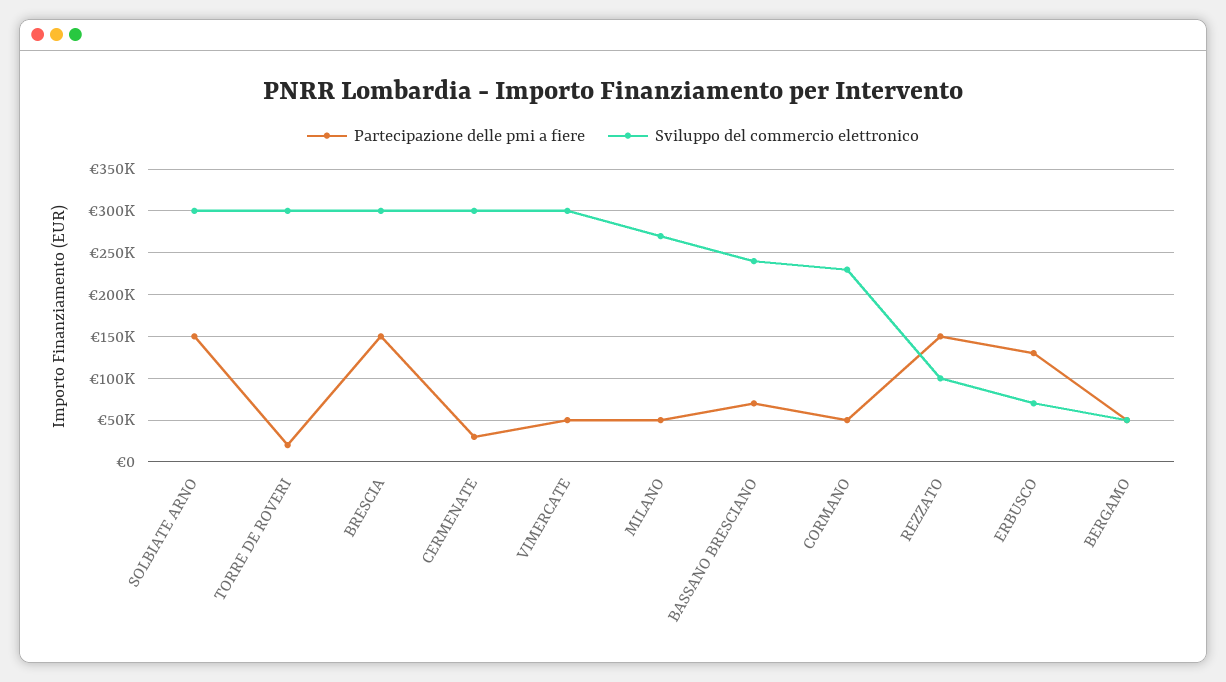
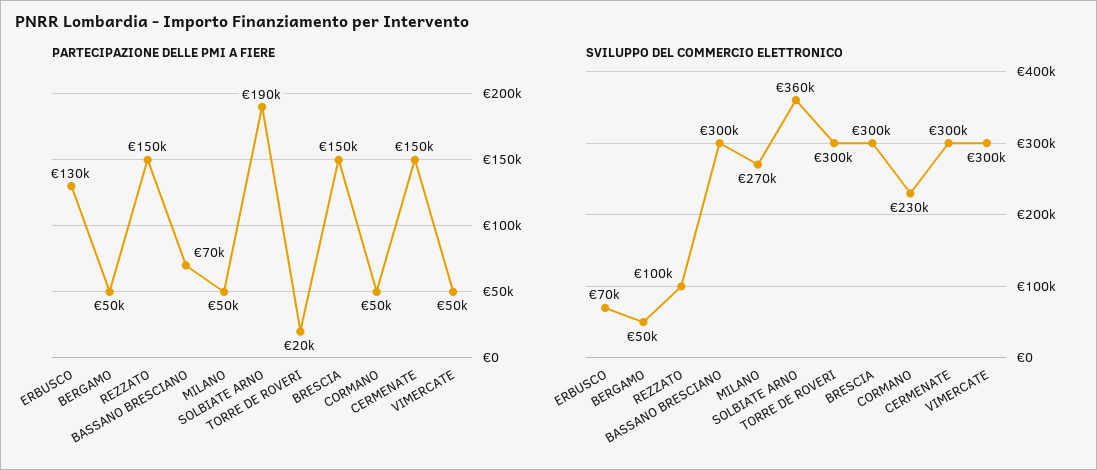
Partecipazione delle pmi a fiere, SOLBIATE ARNO: 150000 -> 190000
Sviluppo del commercio elettronico, SOLBIATE ARNO: 300000 -> 360000
Partecipazione delle pmi a fiere, CERMENATE: 30000 -> 150000
Sviluppo del commercio elettronico, BASSANO BRESCIANO: 240000 -> 300000

